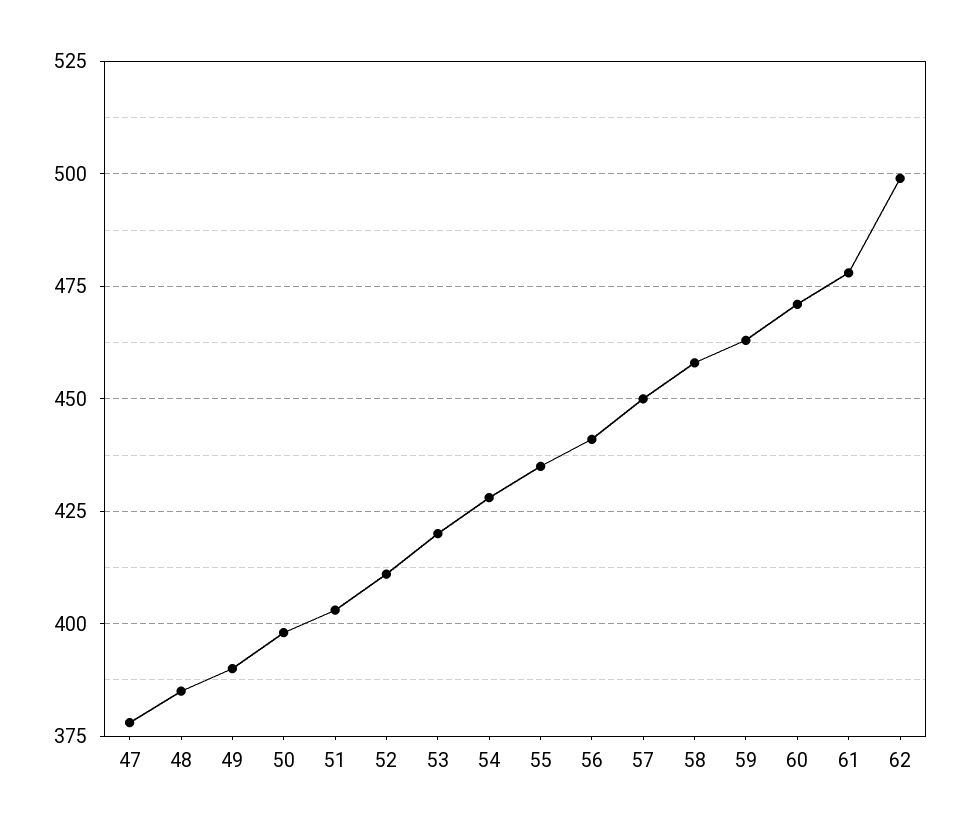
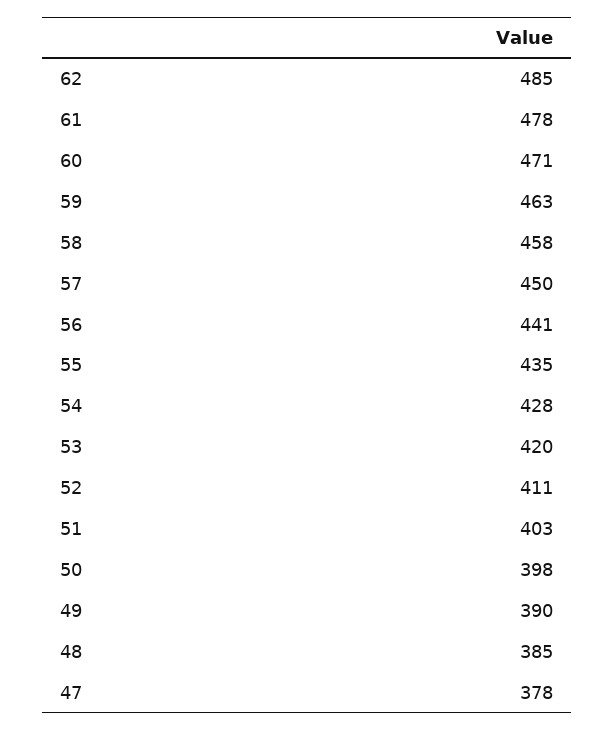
62: 500 -> 485

